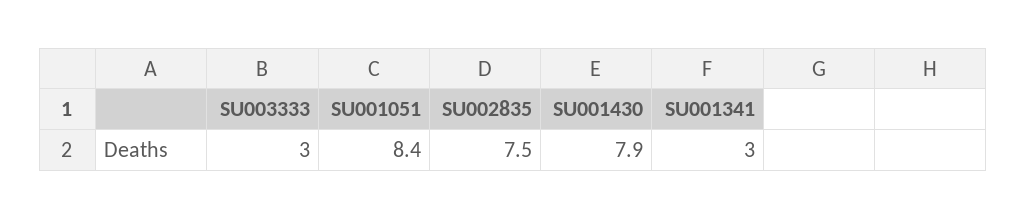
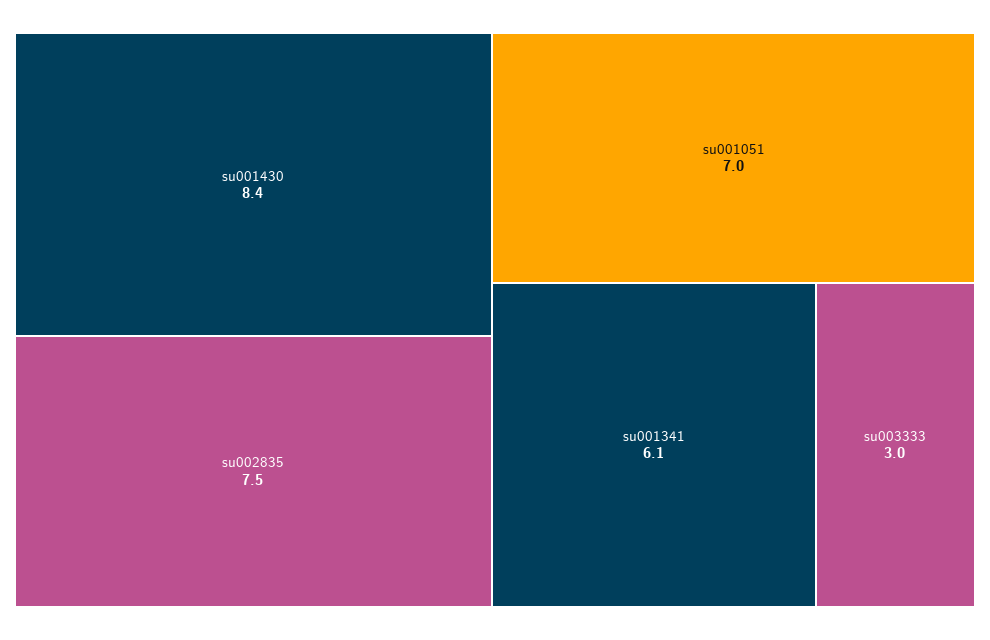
SU001051: 8.4 -> 7
SU001430: 7.9 -> 8.4
SU001341: 3 -> 6.1

